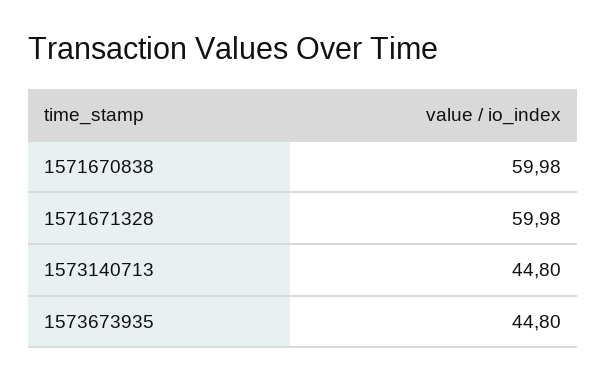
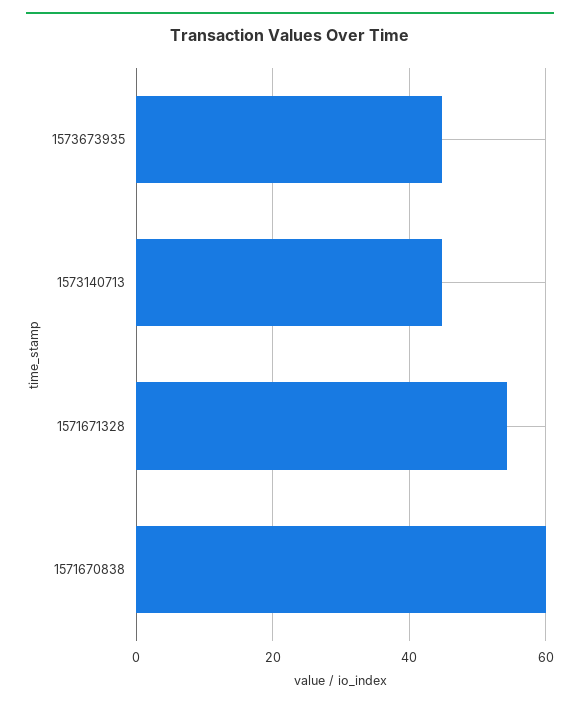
1571671328: 59.98 -> 54

